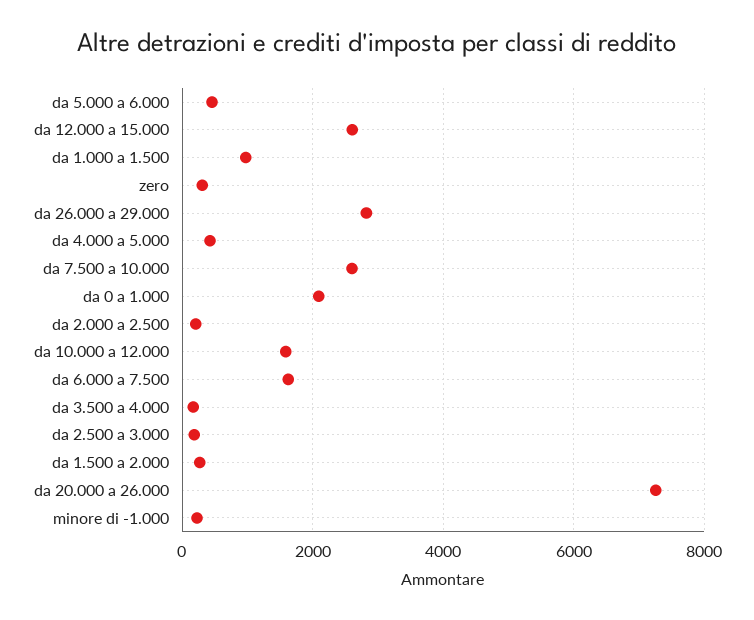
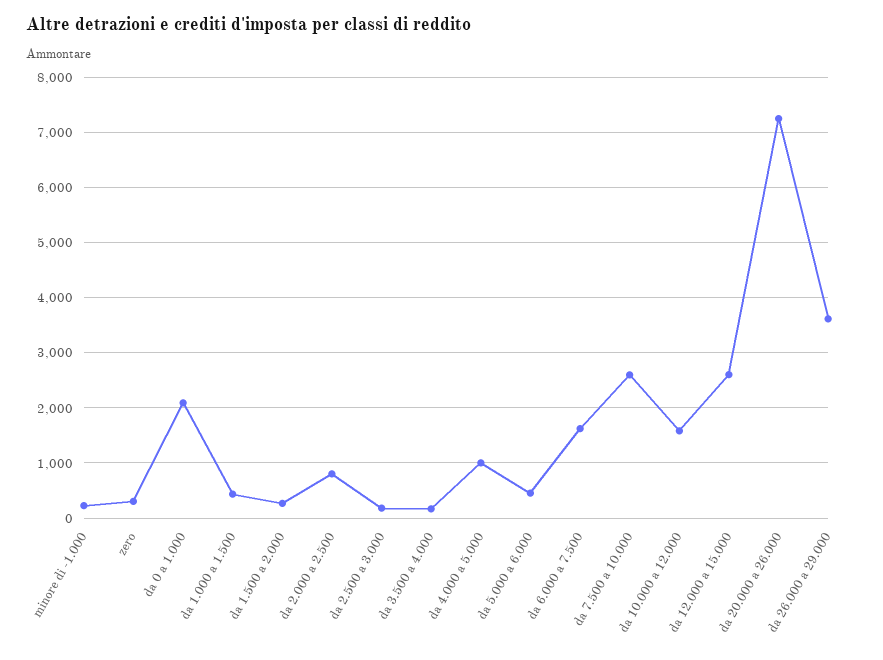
da 1.000 a 1.500: 1000 -> 400
da 26.000 a 29.000: 2800 -> 3600
da 4.000 a 5.000: 400 -> 1000
da 2.000 a 2.500: 200 -> 800

